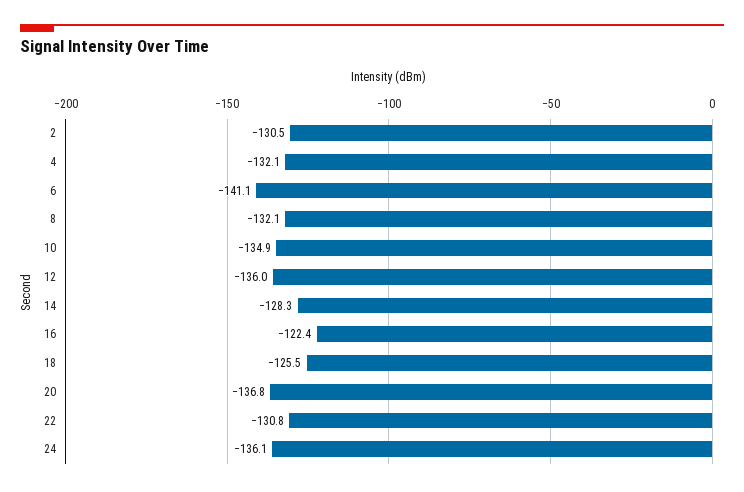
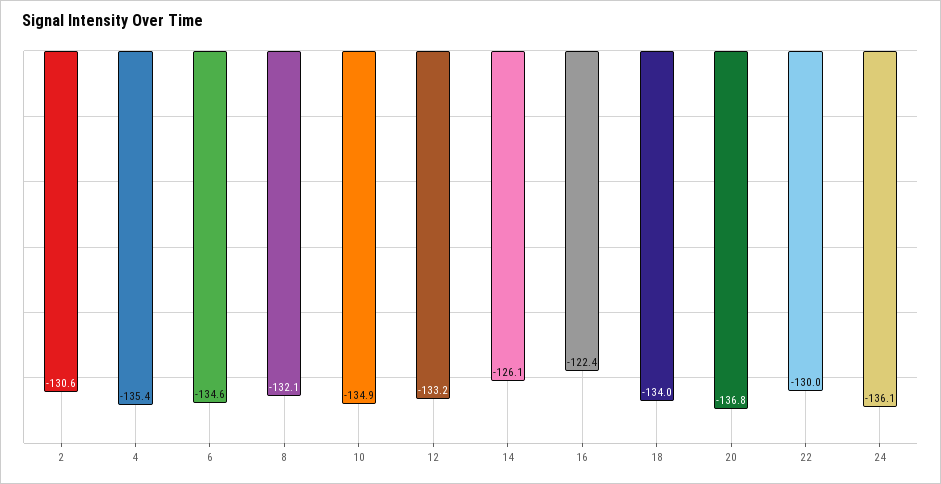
2: -130.5 -> -130.6
4: -132.1 -> -135.4
6: -141.1 -> -134.6
12: -136 -> -133.2
14: -128.3 -> -126.1
18: -125.5 -> -134
22: -130.8 -> -130

